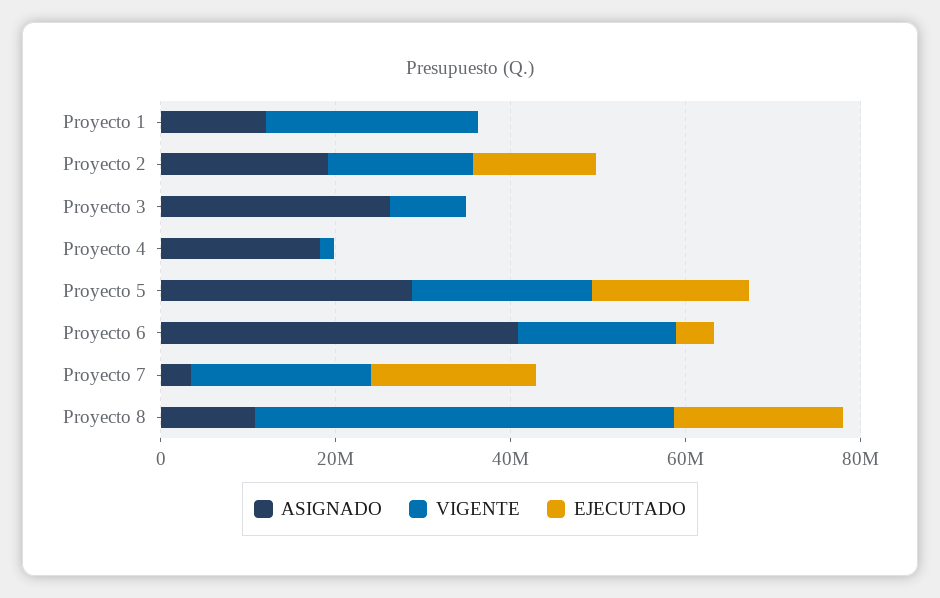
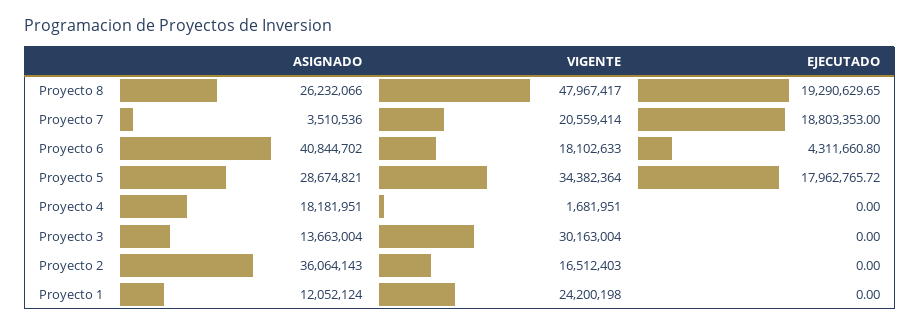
ASIGNADO, Proyecto 2: 20000000 -> 36064143
EJECUTADO, Proyecto 2: 15000000 -> 0
ASIGNADO, Proyecto 3: 25000000 -> 13663004
VIGENTE, Proyecto 3: 10000000 -> 30163004
VIGENTE, Proyecto 5: 20000000 -> 34382364
ASIGNADO, Proyecto 8: 10000000 -> 26232066

